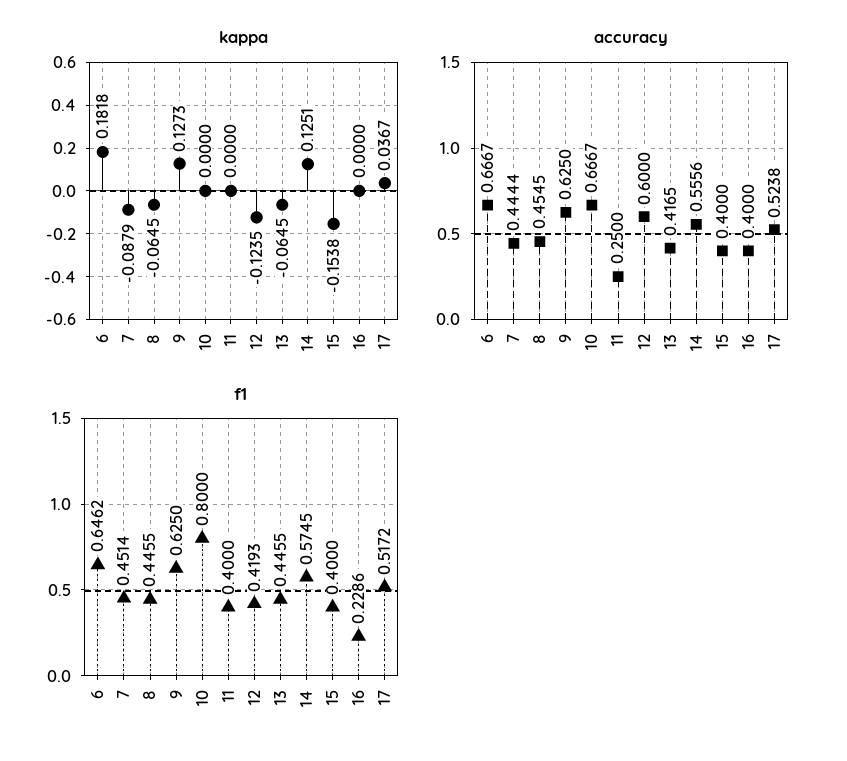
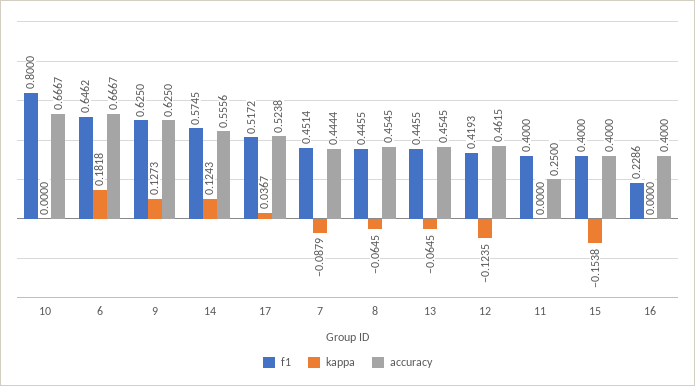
kappa, 14: 0.1251 -> 0.1243
accuracy, 12: 0.6 -> 0.4615
accuracy, 13: 0.4165 -> 0.4545

